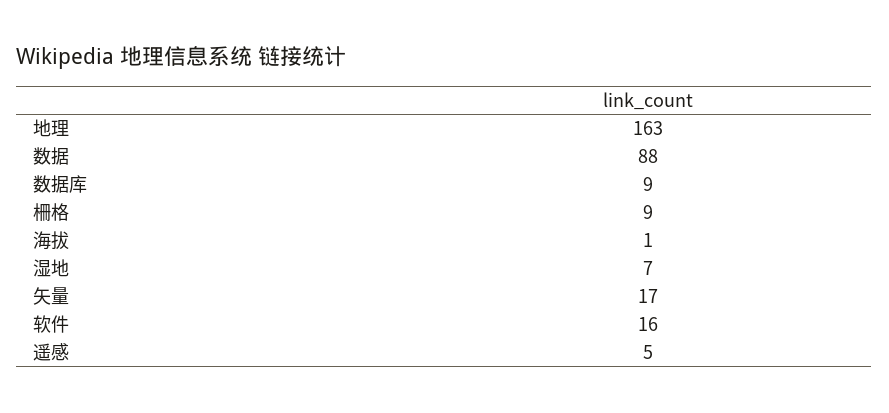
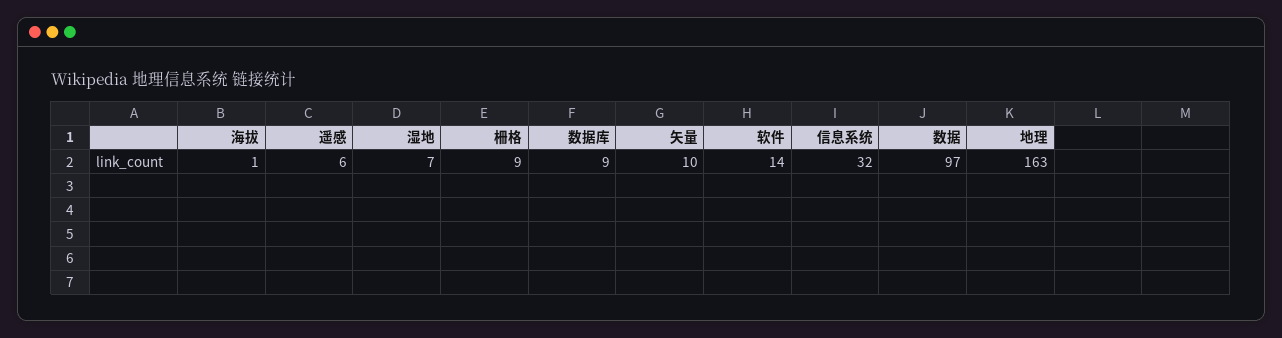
数据: 88 -> 97
矢量: 17 -> 10
软件: 16 -> 14
遥感: 5 -> 6
信息系统: none -> 32

